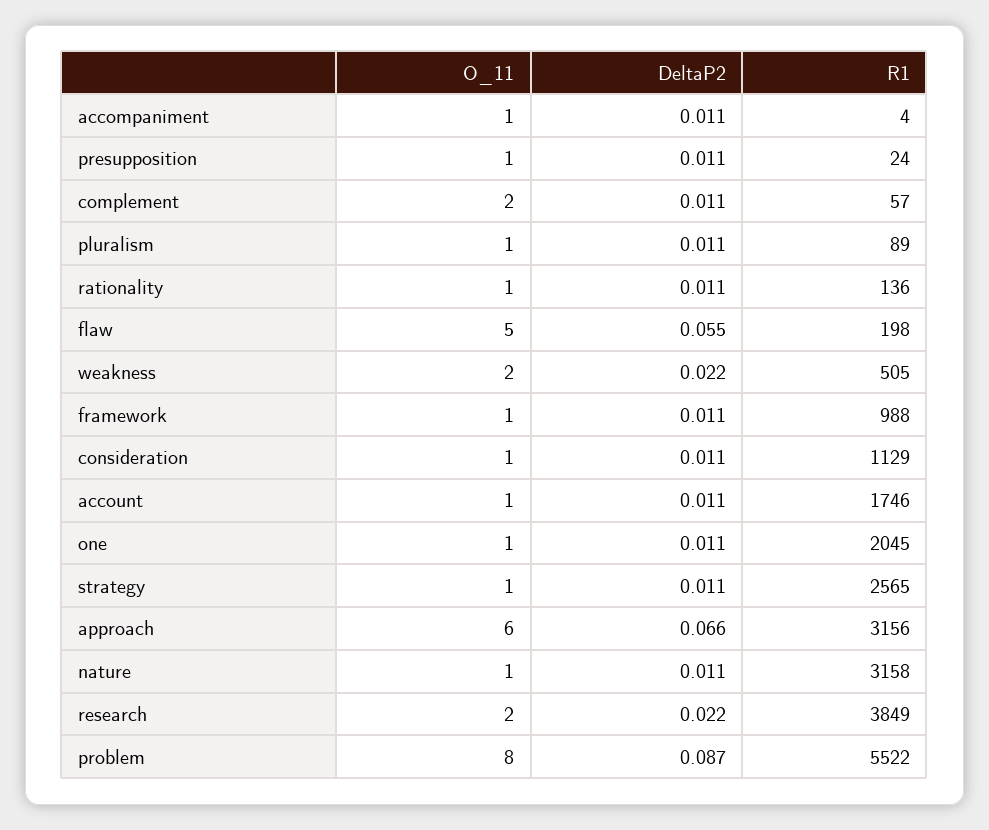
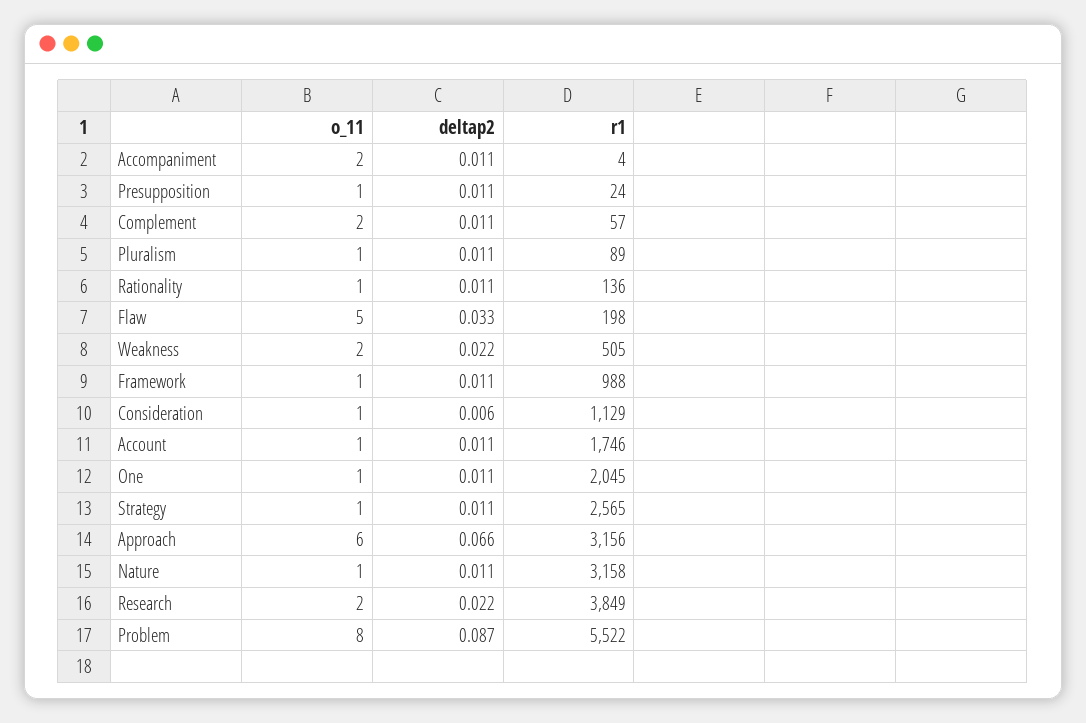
O_11, accompaniment: 1 -> 2
DeltaP2, flaw: 0.055 -> 0.033
DeltaP2, consideration: 0.011 -> 0.006

